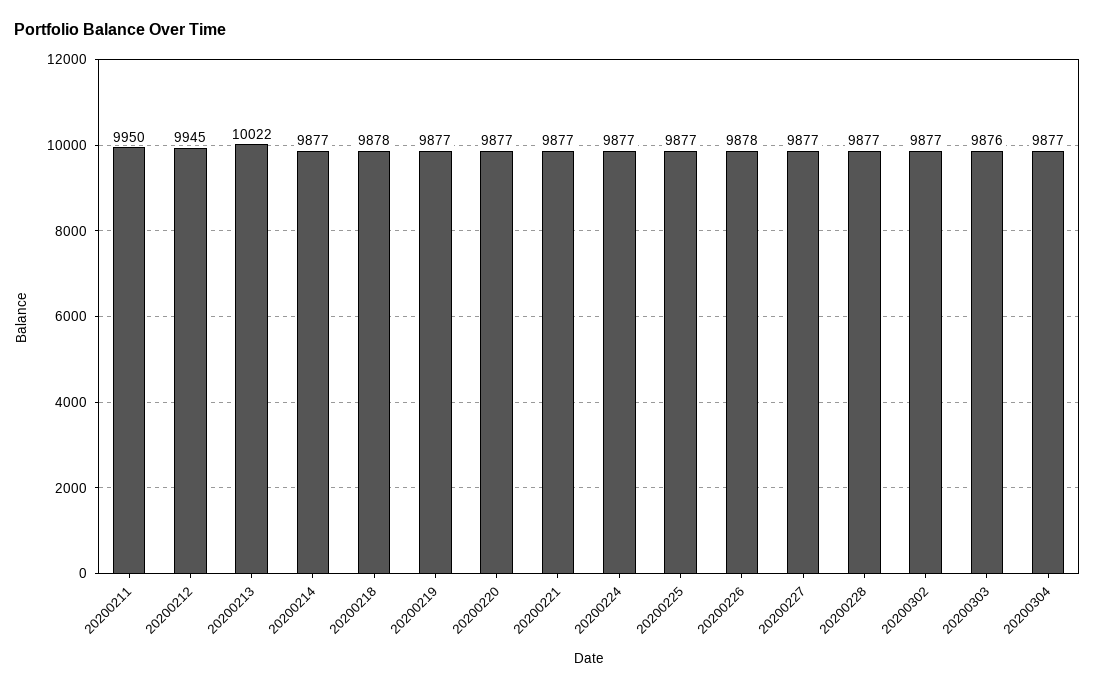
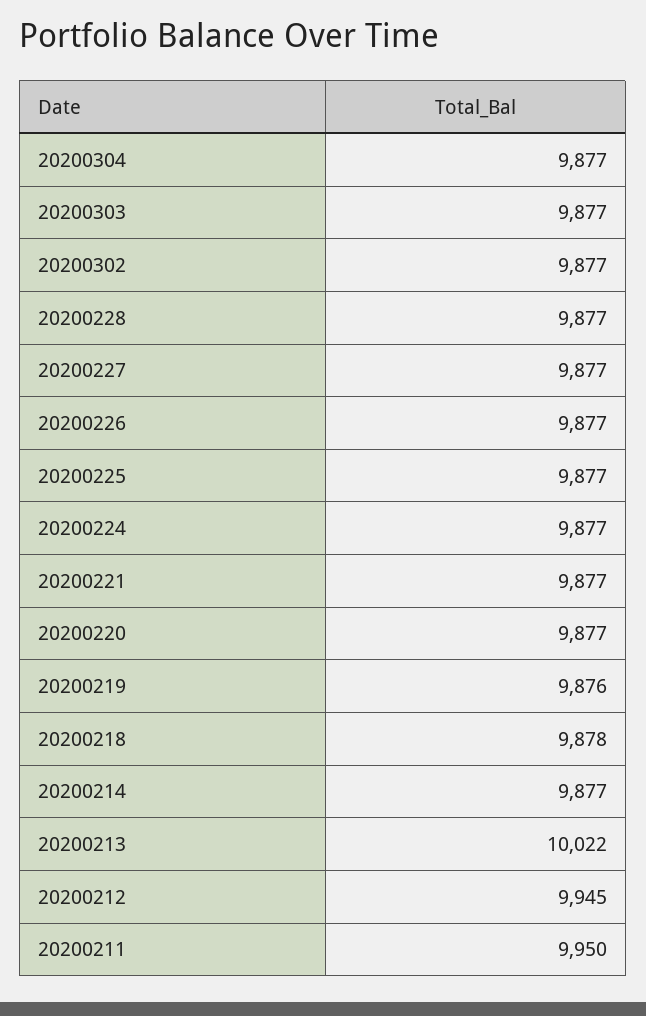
20200219: 9877 -> 9876
20200226: 9878 -> 9877
20200303: 9876 -> 9877

